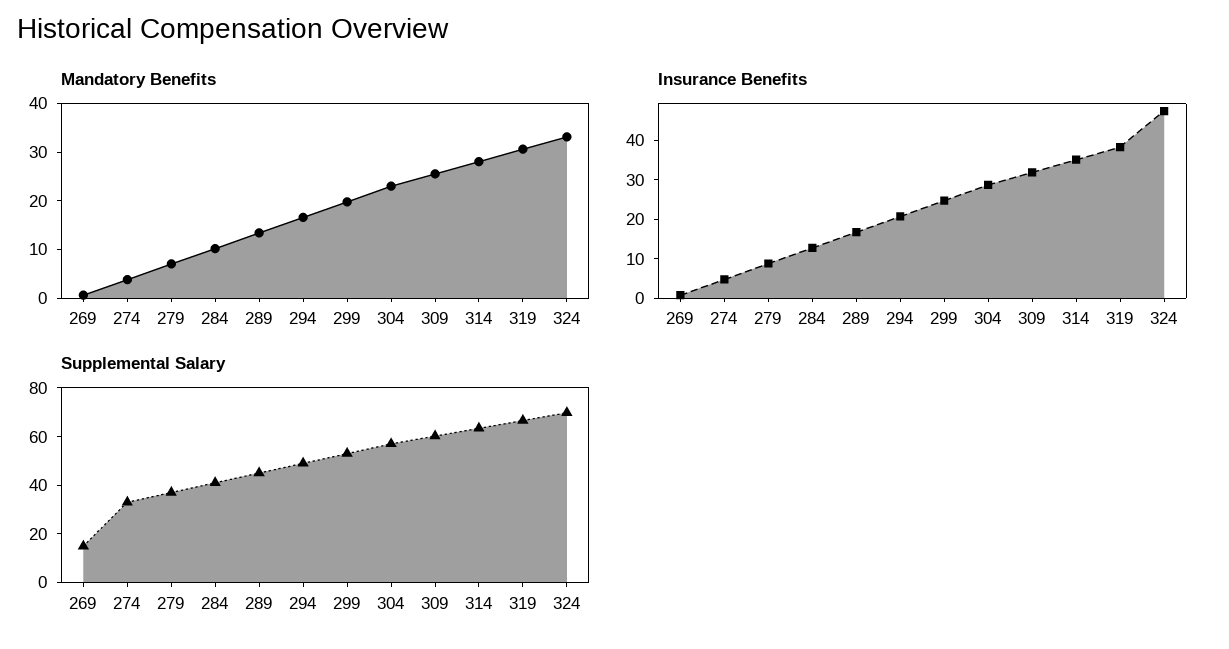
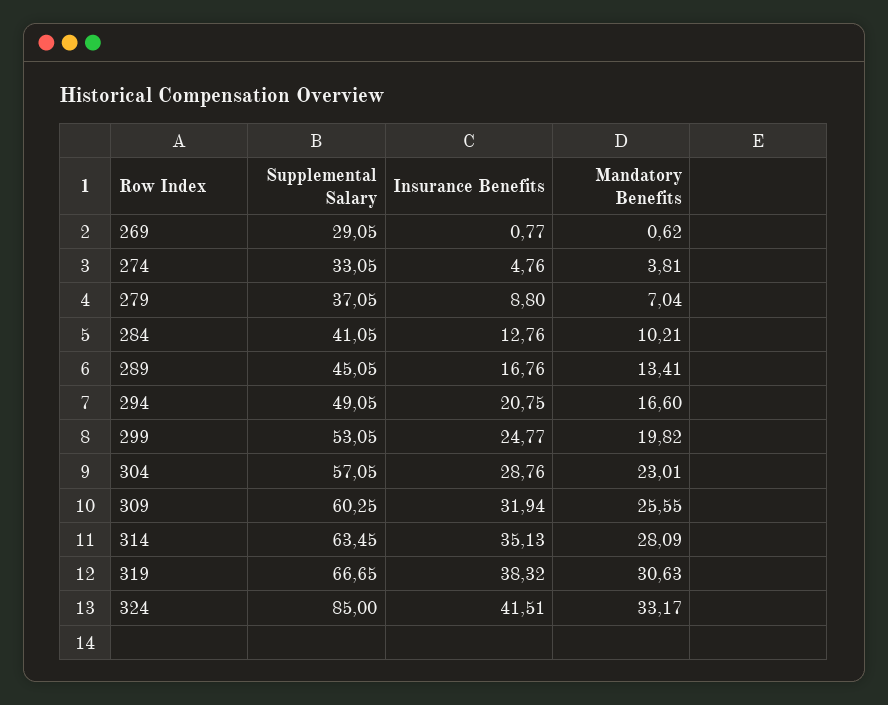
Insurance Benefits, 324: 47.5 -> 41.51
Supplemental Salary, 269: 15 -> 29.05
Supplemental Salary, 324: 70 -> 85

